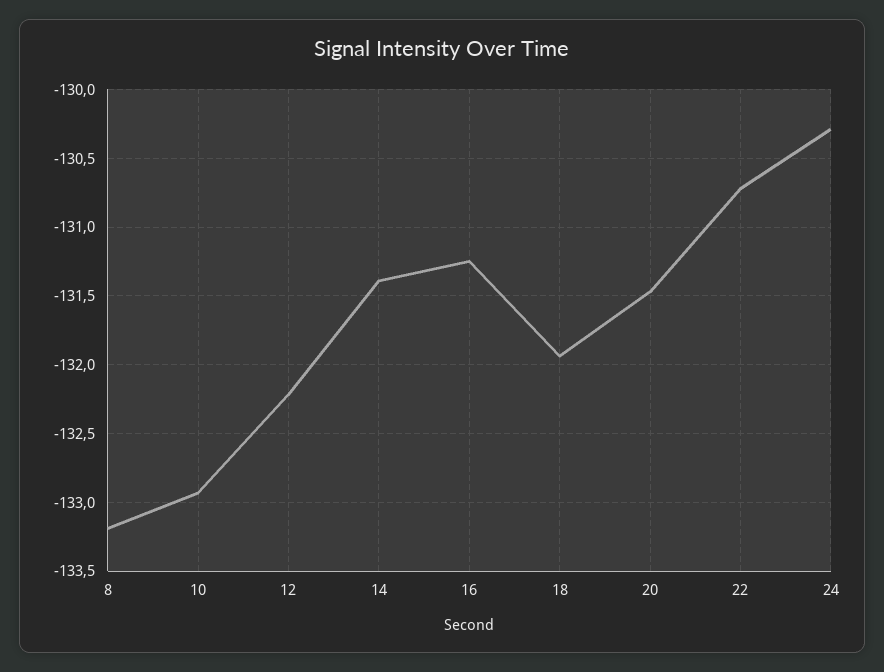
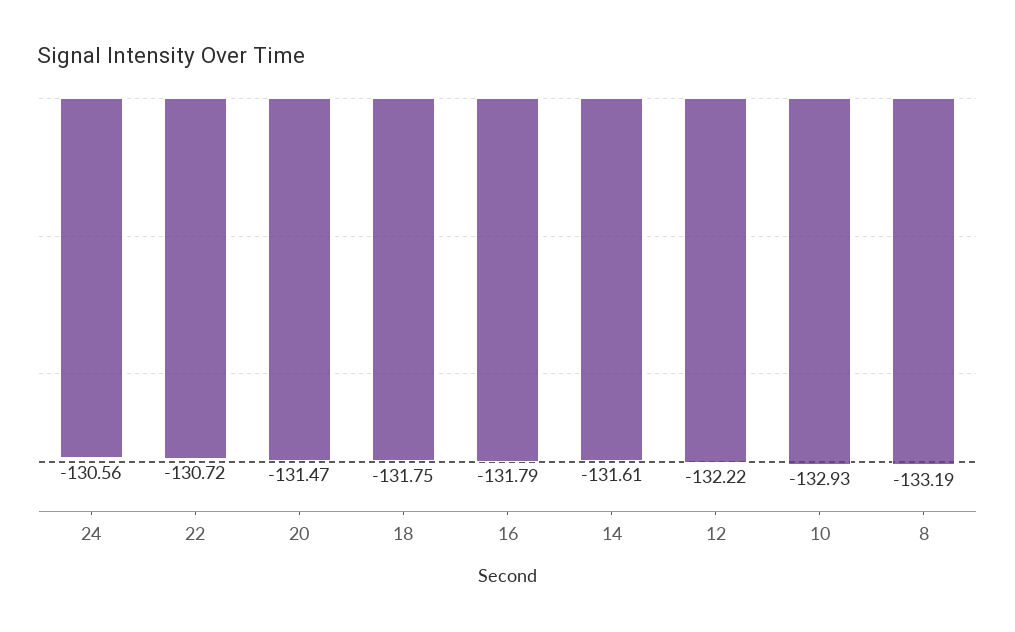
14: -131.4 -> -131.61
16: -131.25 -> -131.79
18: -131.95 -> -131.75
24: -130.3 -> -130.56

